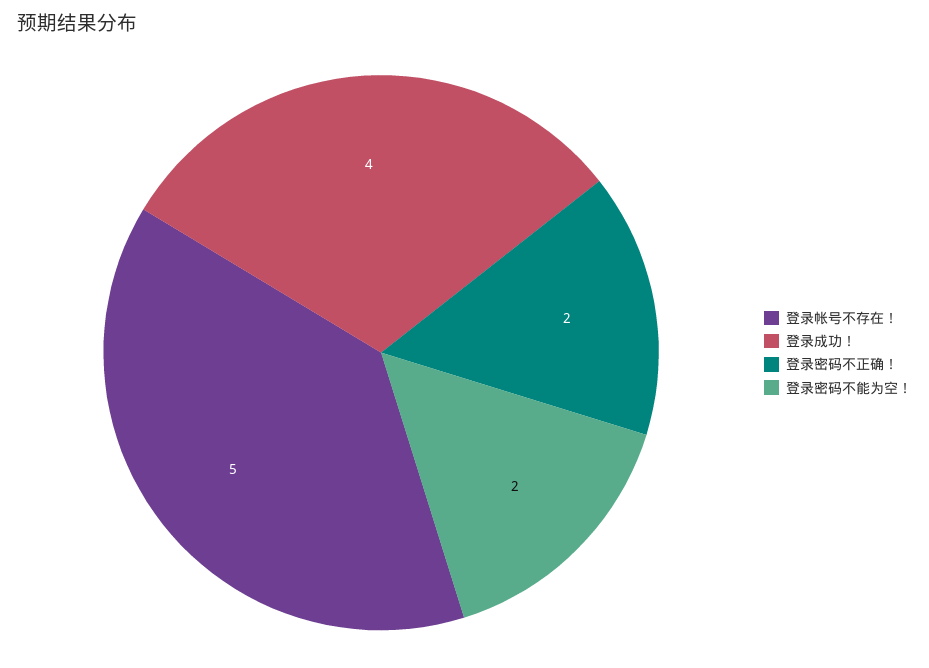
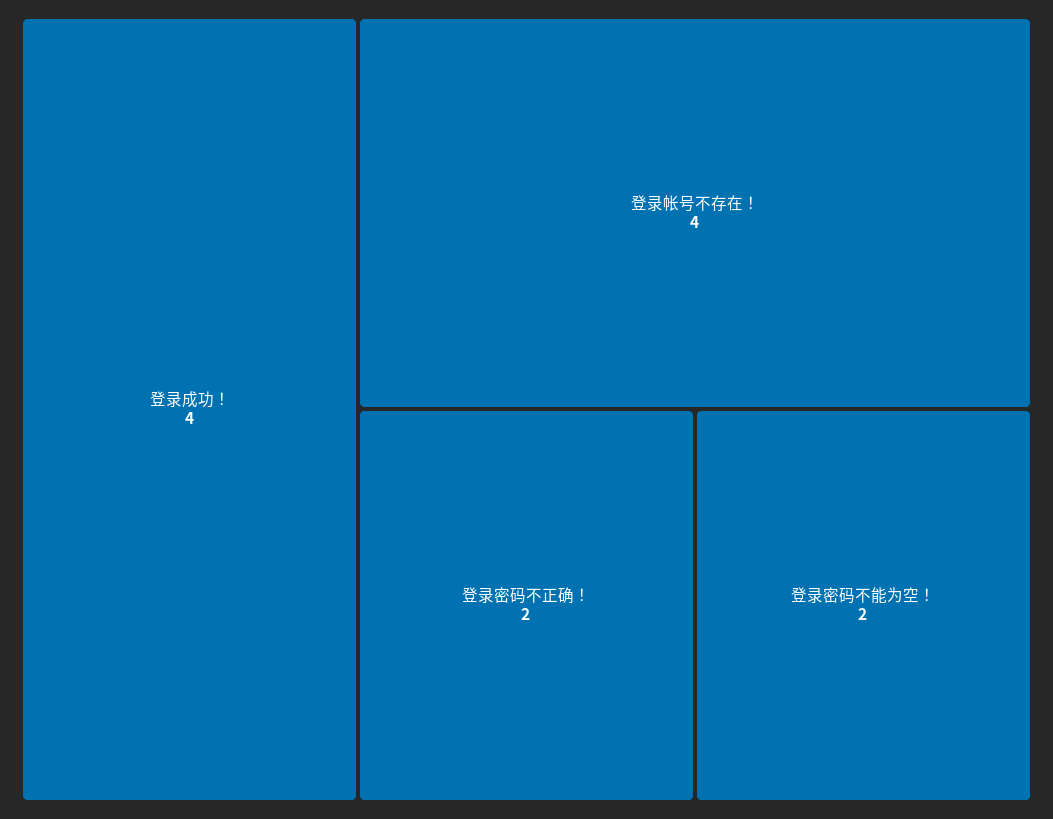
登录帐号不存在！: 5 -> 4

